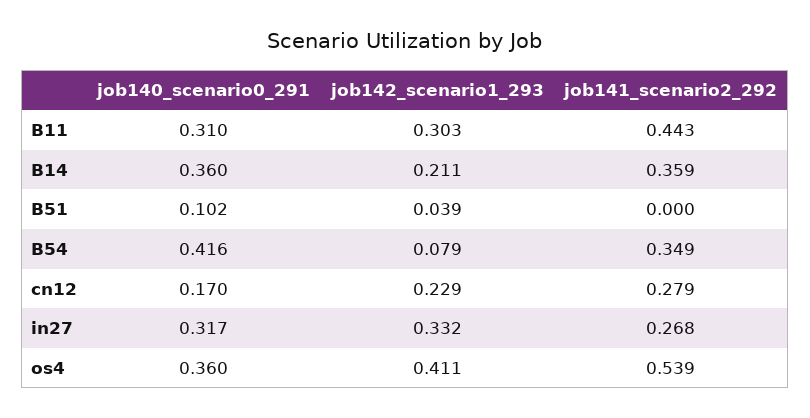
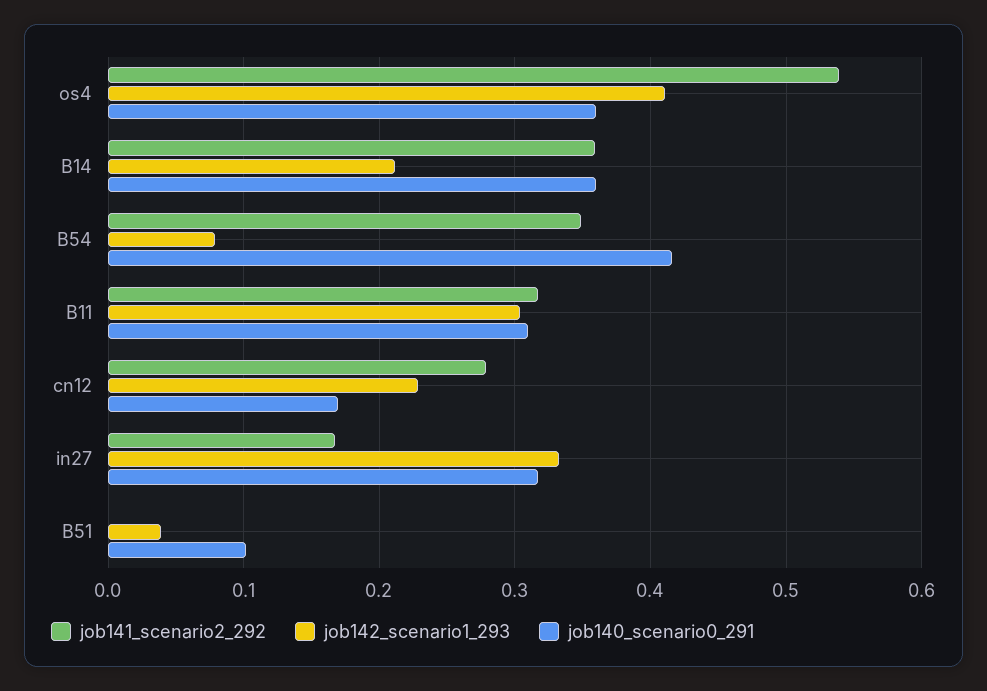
job141_scenario2_292, B11: 0.443 -> 0.32
job141_scenario2_292, in27: 0.268 -> 0.17

